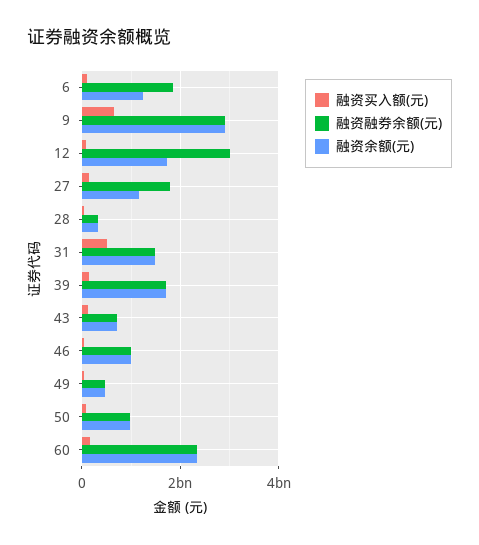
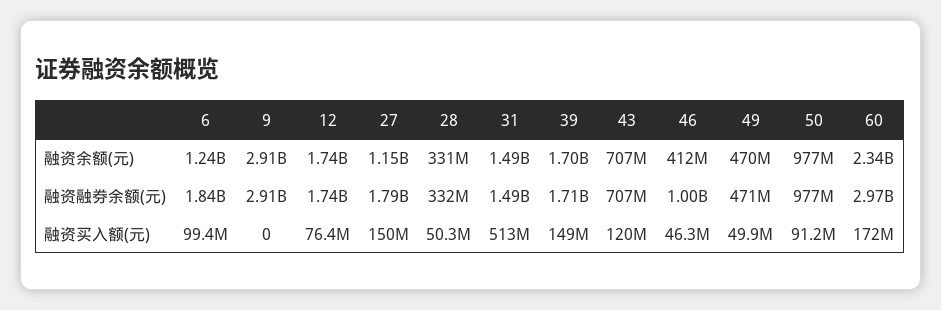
融资买入额(元), 9: 600000000 -> 0
融资融券余额(元), 12: 3000000000 -> 1740000000
融资余额(元), 46: 1000000000 -> 412000000
融资融券余额(元), 60: 2400000000 -> 2970000000

